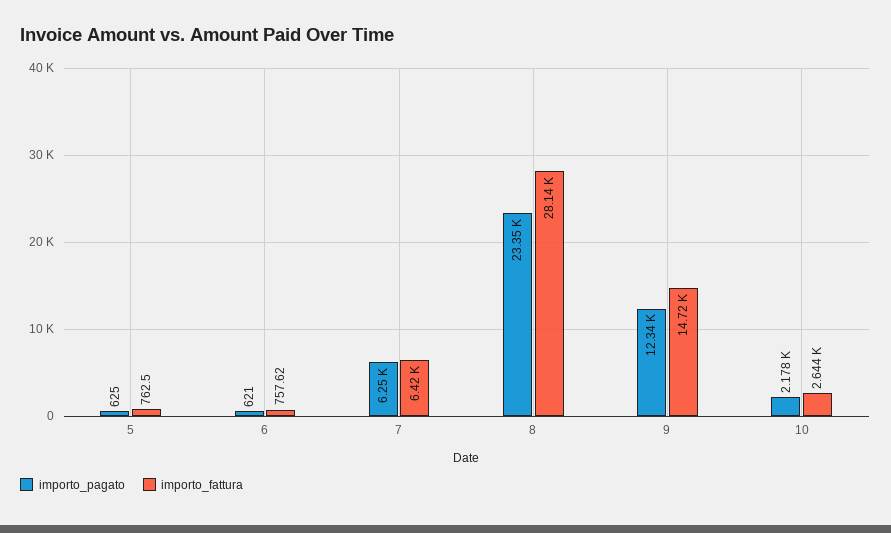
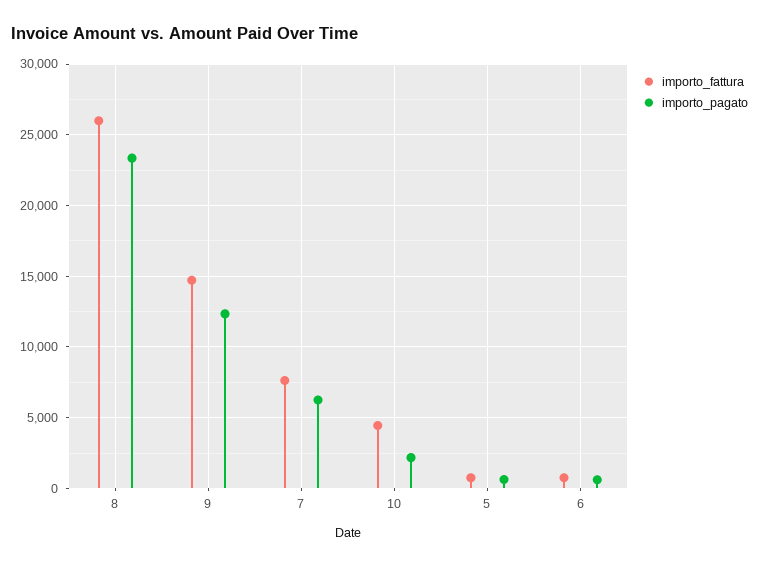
importo_fattura, 7: 6420 -> 7500
importo_fattura, 8: 28140 -> 26000
importo_fattura, 10: 2644 -> 4500

